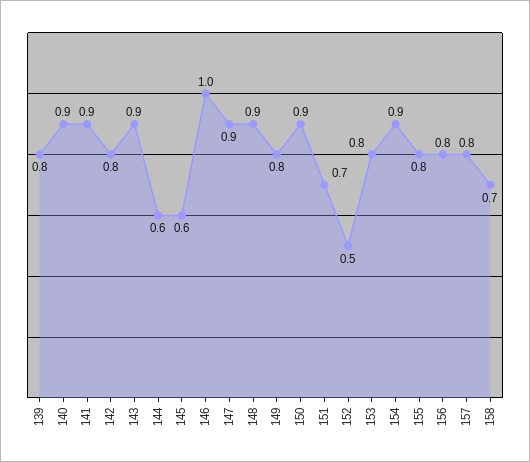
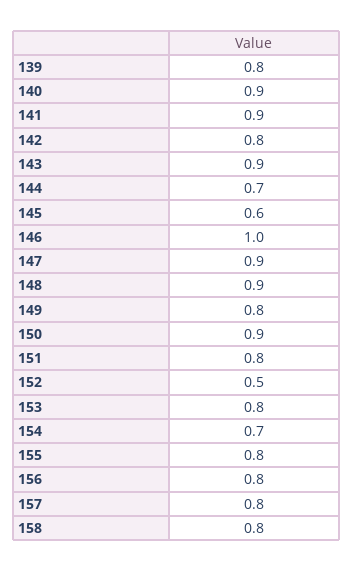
144: 0.6 -> 0.7
151: 0.7 -> 0.8
154: 0.9 -> 0.7
158: 0.7 -> 0.8

